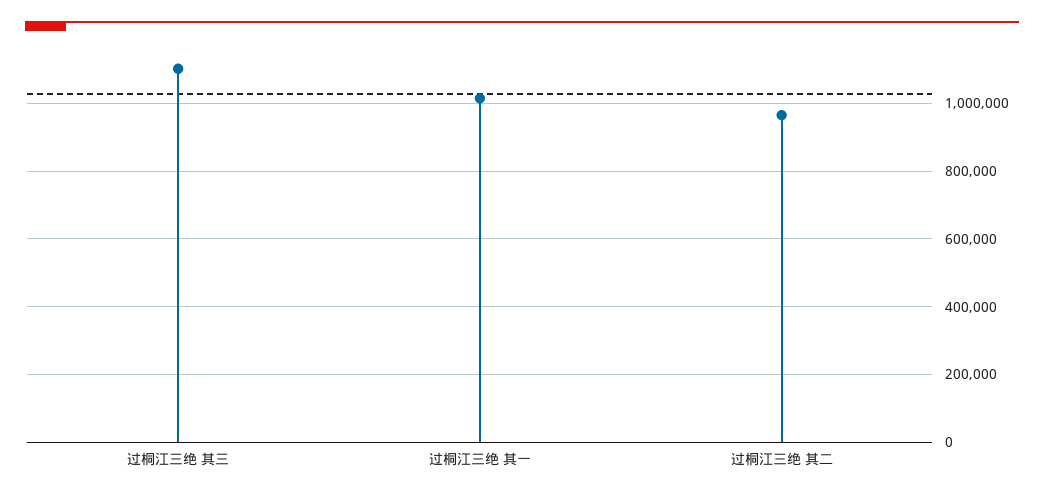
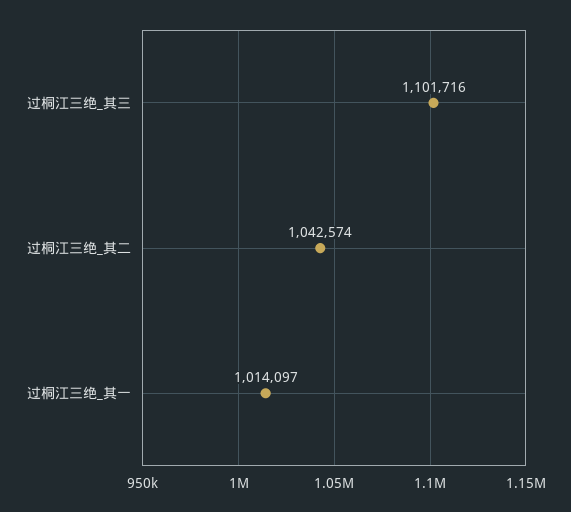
过桐江三绝 其二: 960000 -> 1042574

